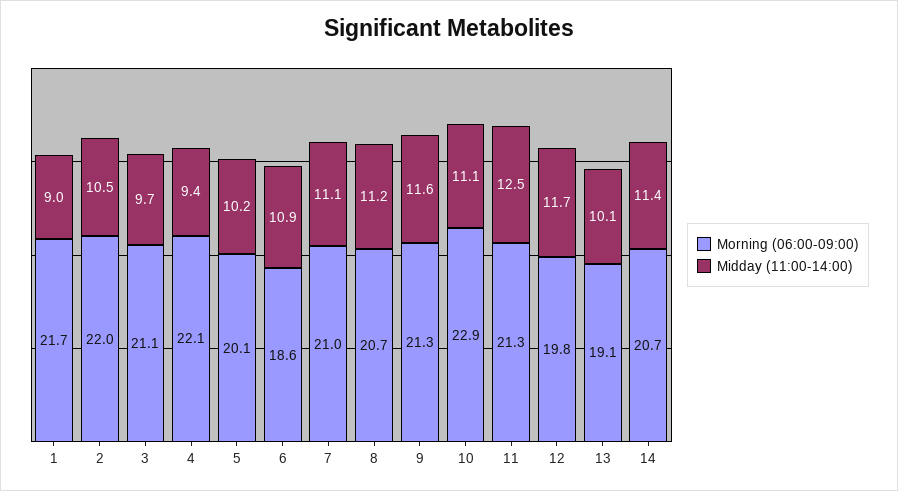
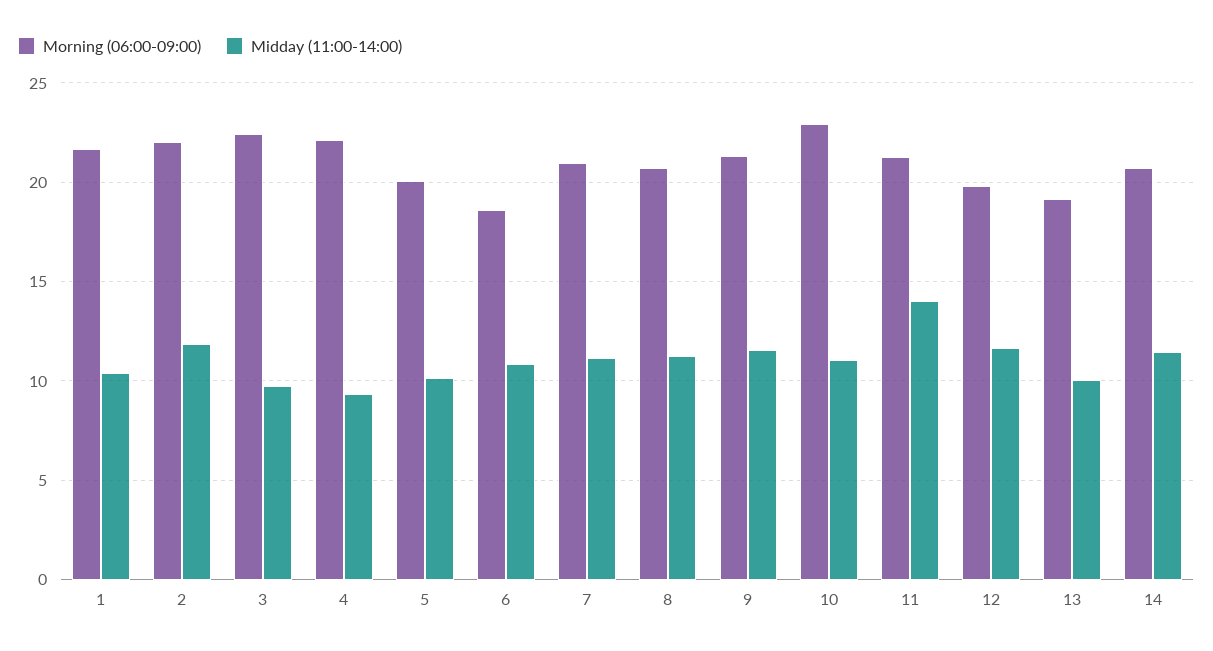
Midday (11:00-14:00), 1: 9 -> 10.5
Midday (11:00-14:00), 2: 10.5 -> 12
Morning (06:00-09:00), 3: 21.1 -> 22.5
Midday (11:00-14:00), 11: 12.5 -> 14

